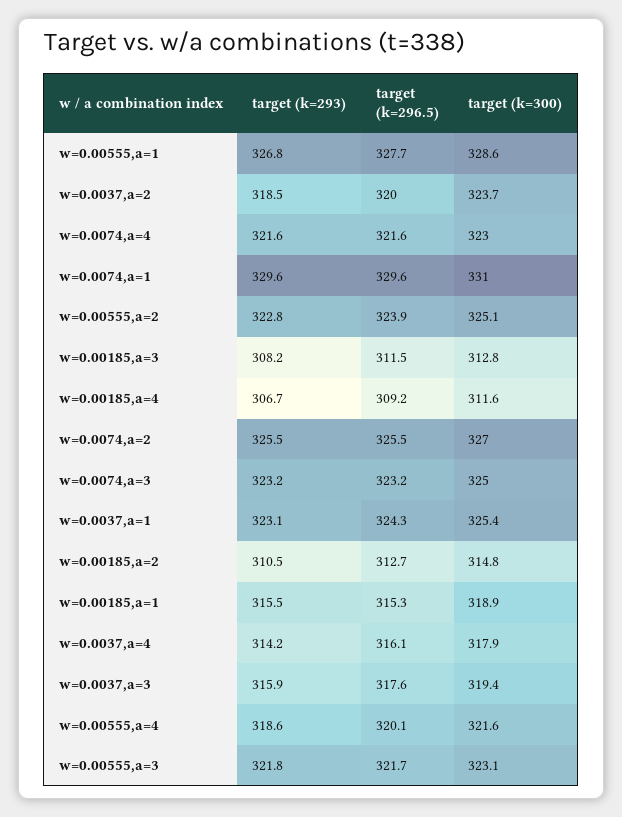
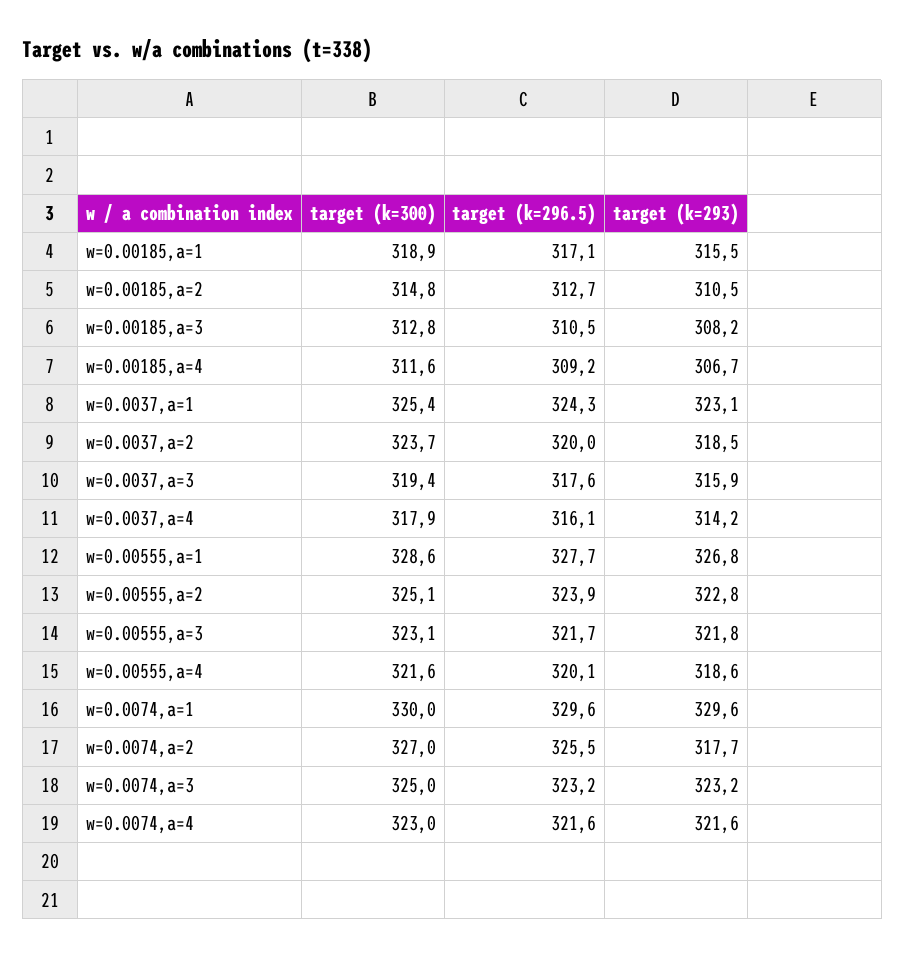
target (k=300), w=0.0074,a=1: 331 -> 330
target (k=296.5), w=0.00185,a=3: 311.5 -> 310.5
target (k=293), w=0.0074,a=2: 325.5 -> 317.7
target (k=296.5), w=0.00185,a=1: 315.3 -> 317.1

